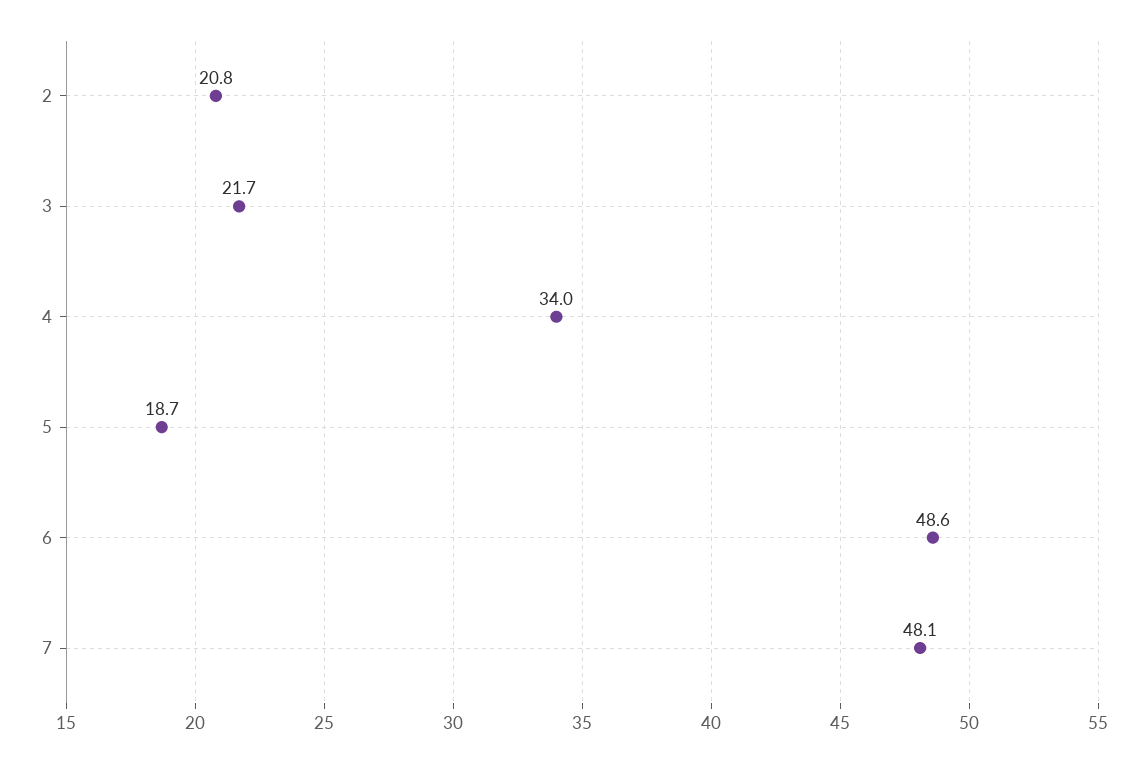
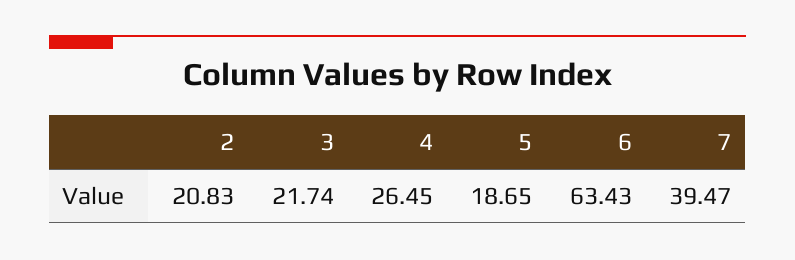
4: 34 -> 26.45
6: 48.6 -> 63.43
7: 48.1 -> 39.47

